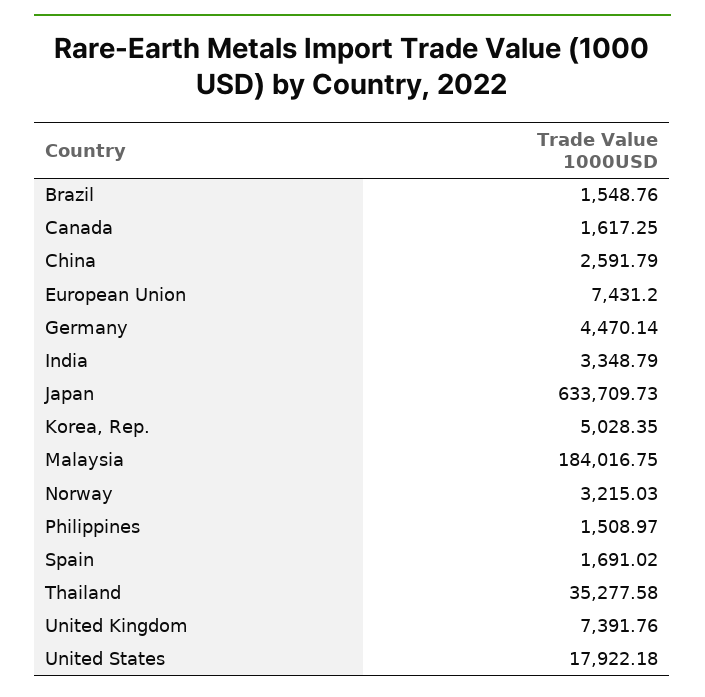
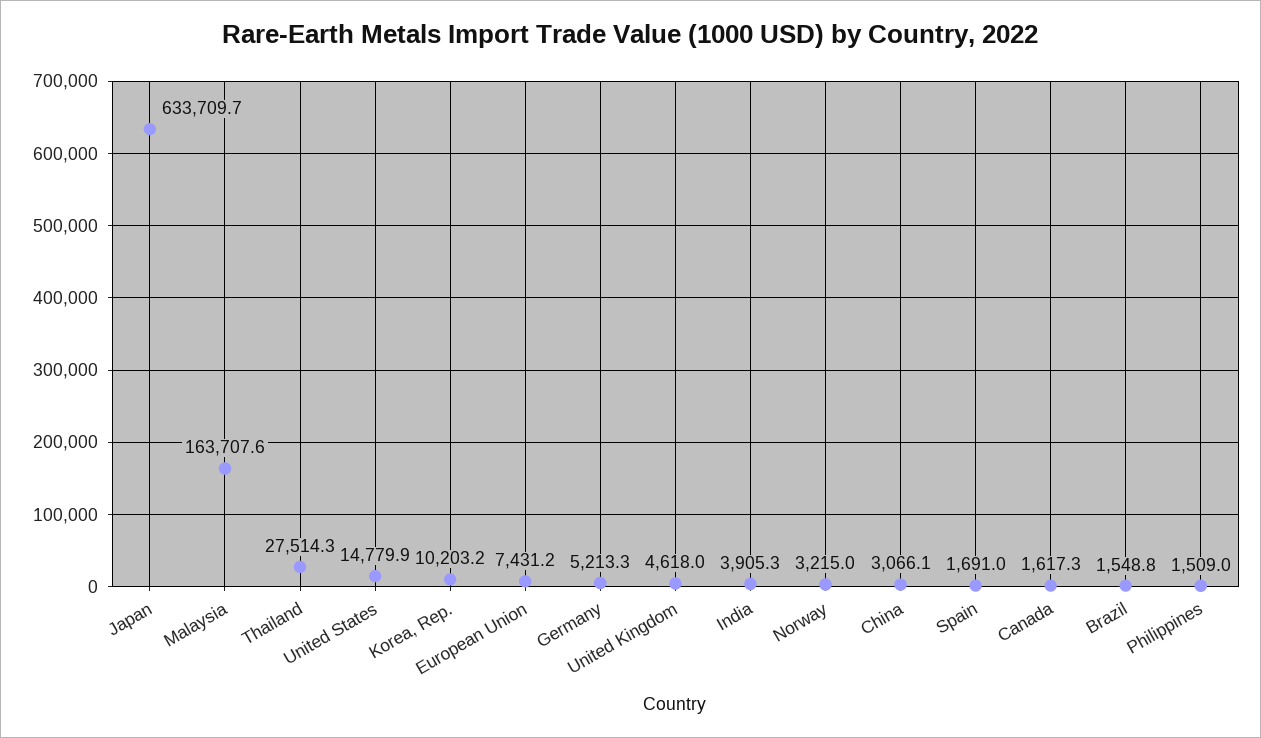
China: 2591.79 -> 3066.1
Germany: 4470.14 -> 5213.3
India: 3348.79 -> 3905.3
Korea, Rep.: 5028.35 -> 10203.2
Malaysia: 184016.75 -> 163707.6
Thailand: 35277.58 -> 27514.3
United Kingdom: 7391.76 -> 4618
United States: 17922.18 -> 14779.9

